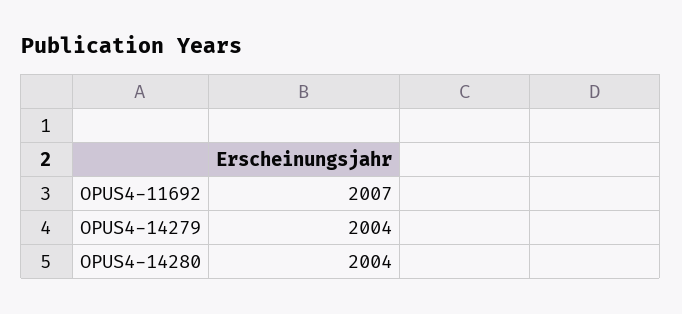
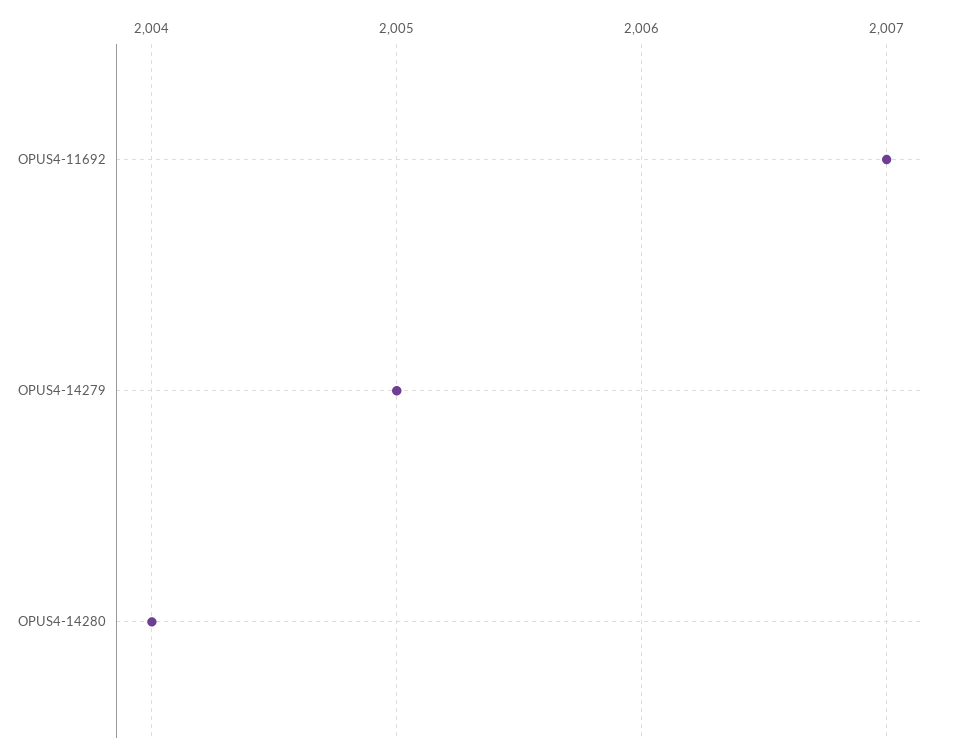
OPUS4-14279: 2004 -> 2005

